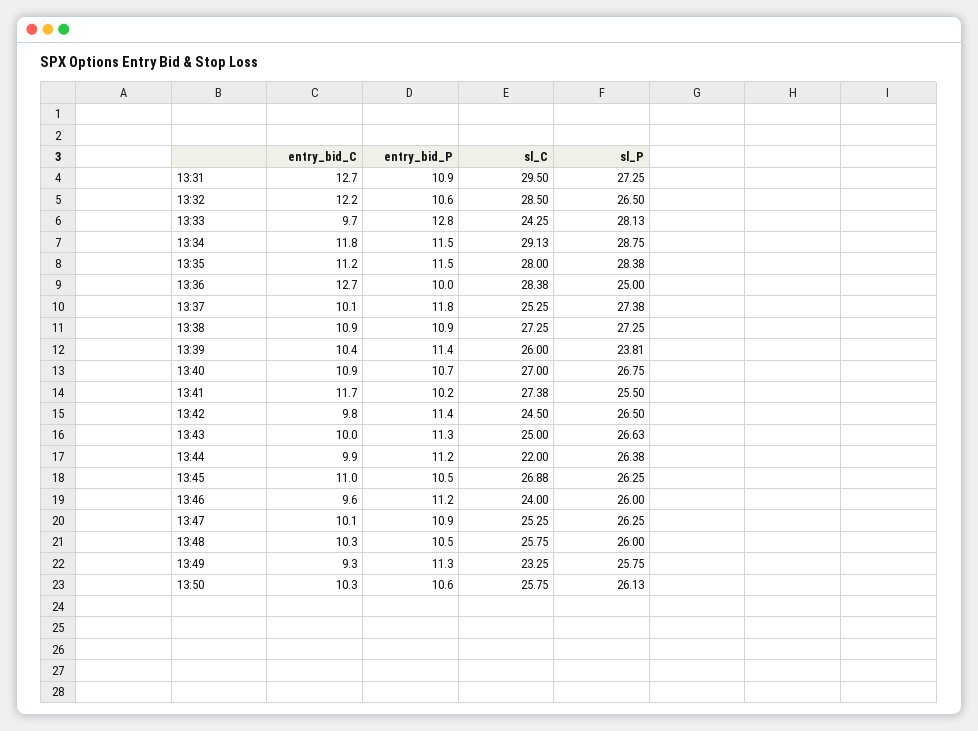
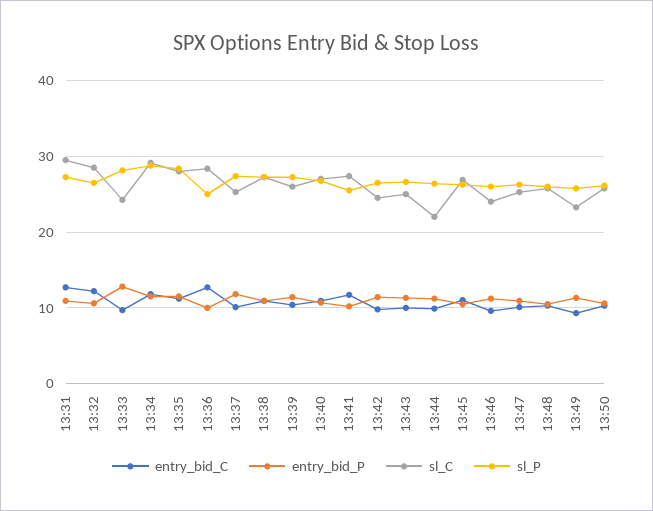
sl_P, 13:39: 23.81 -> 27

